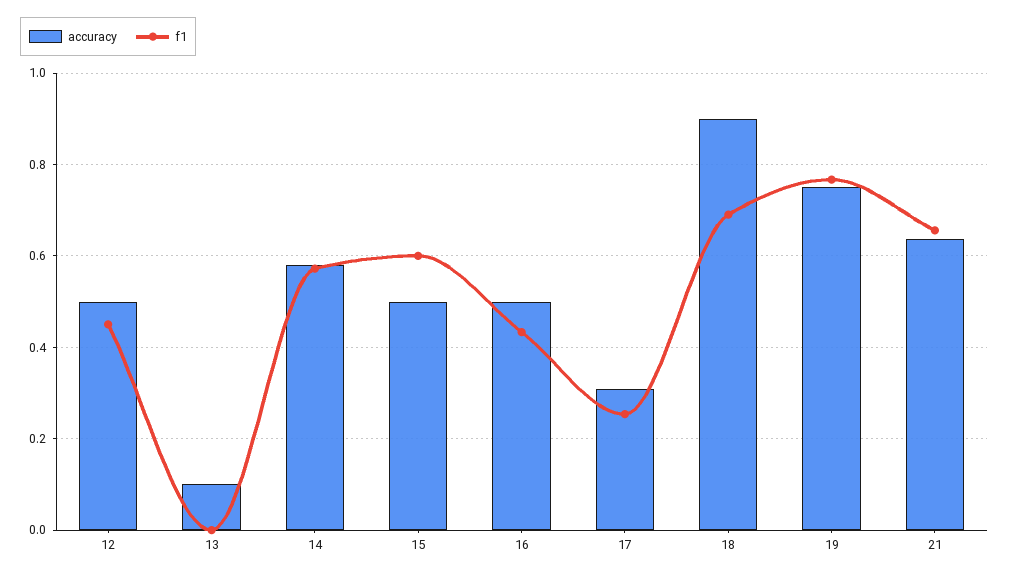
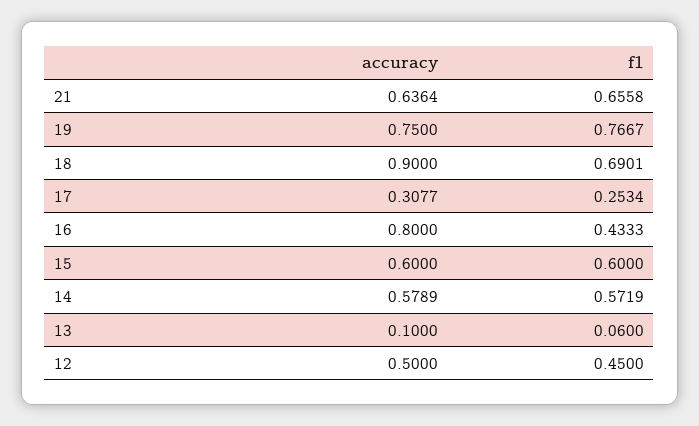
f1, 13: 0 -> 0.06
accuracy, 15: 0.5 -> 0.6
accuracy, 16: 0.5 -> 0.8

